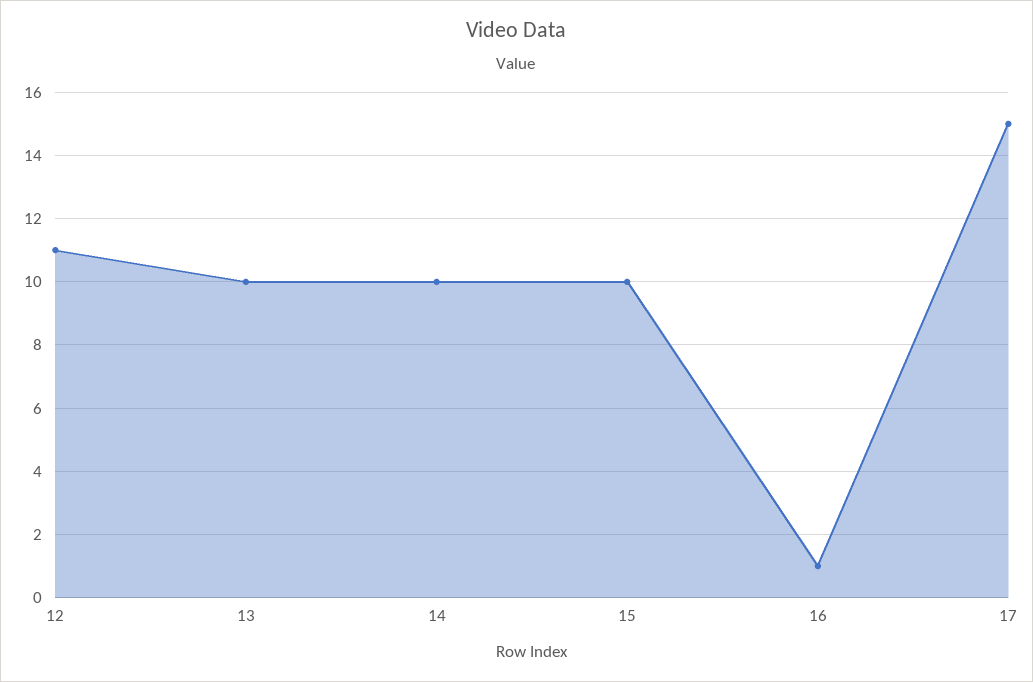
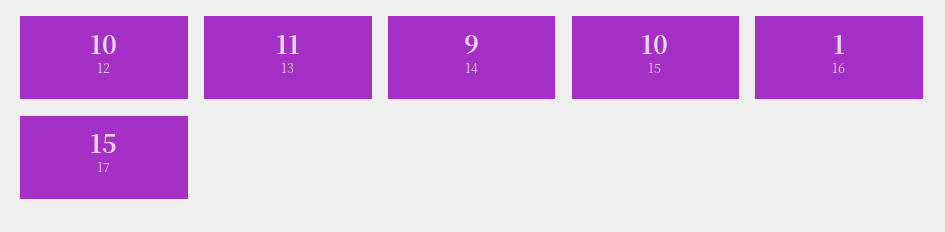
12: 11 -> 10
13: 10 -> 11
14: 10 -> 9

